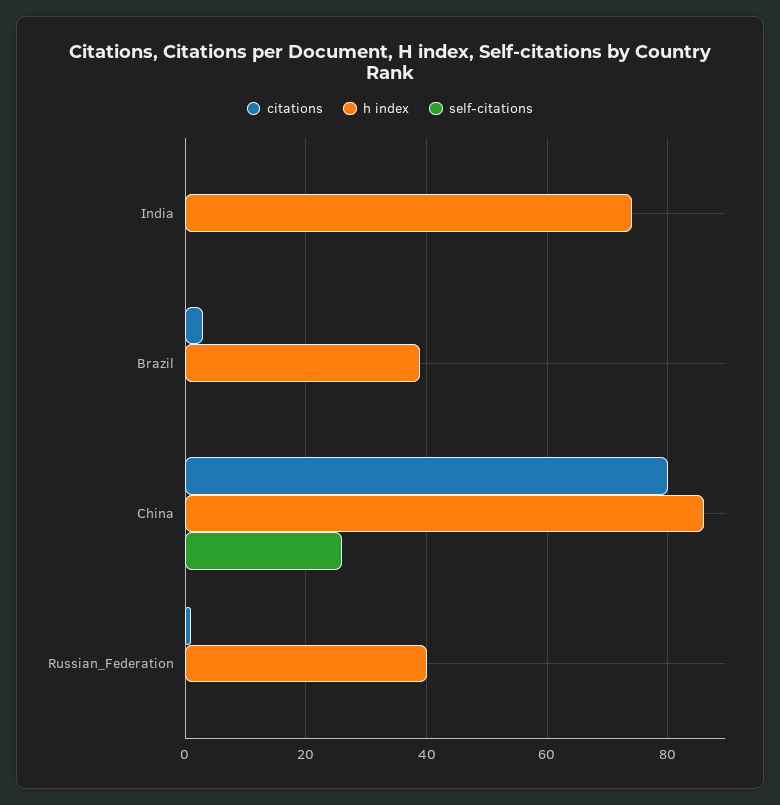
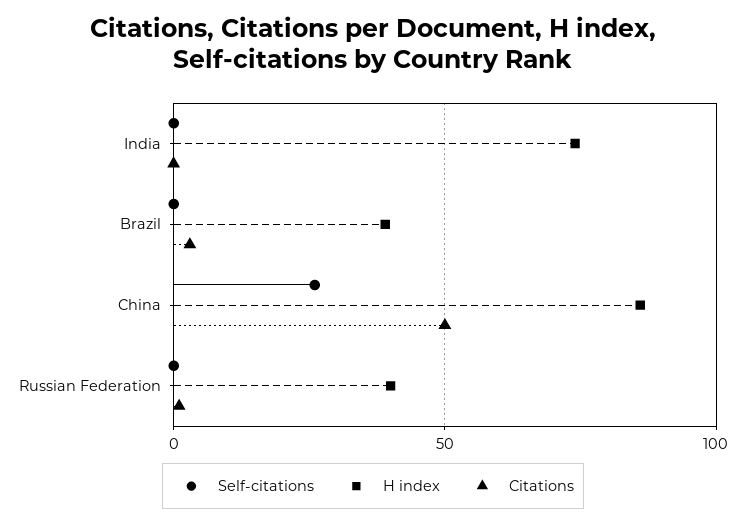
citations, China: 80 -> 50

